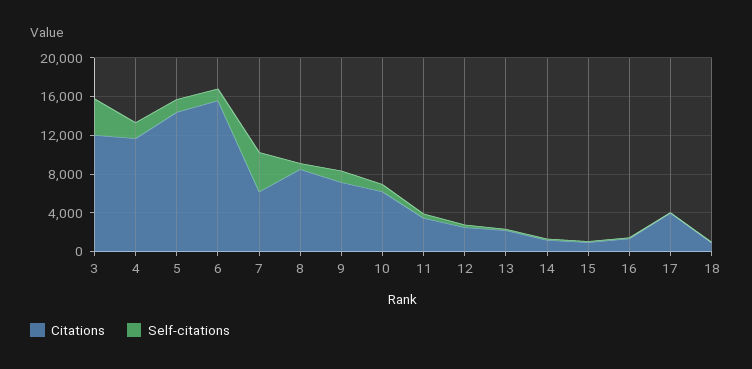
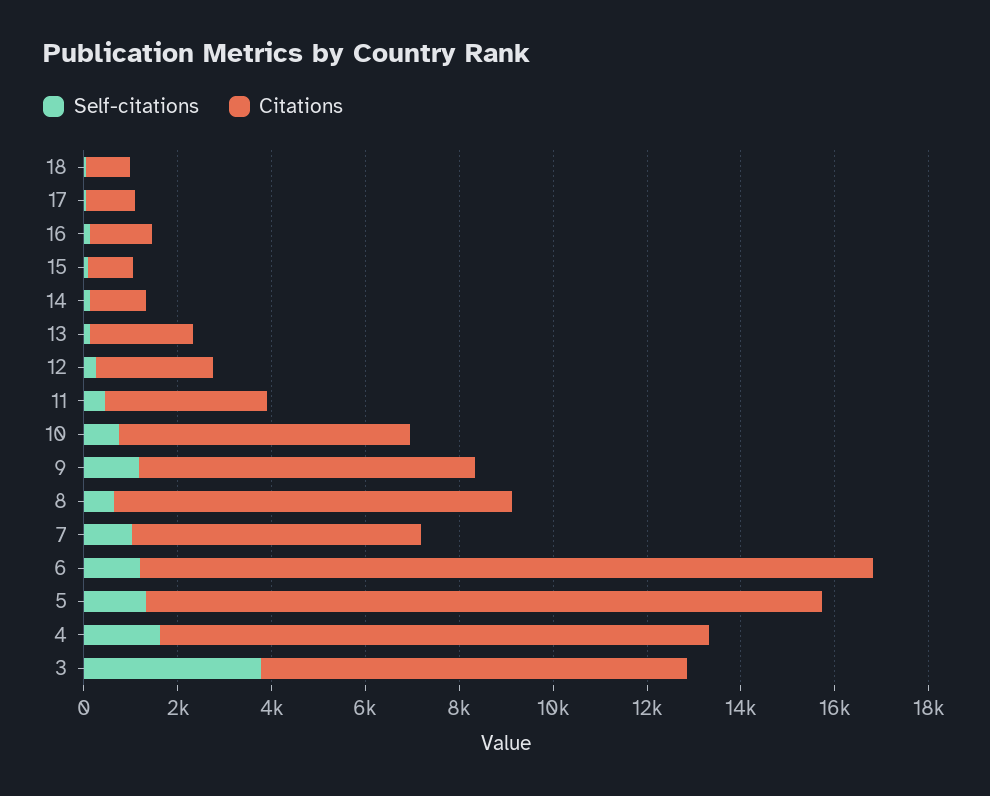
Citations, 3: 12000 -> 9000
Self-citations, 7: 4000 -> 1000
Citations, 17: 4000 -> 1000

